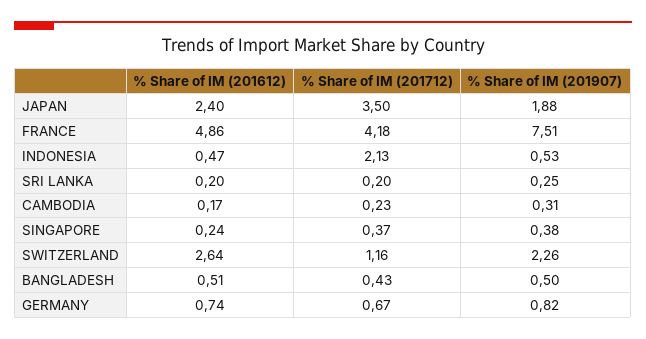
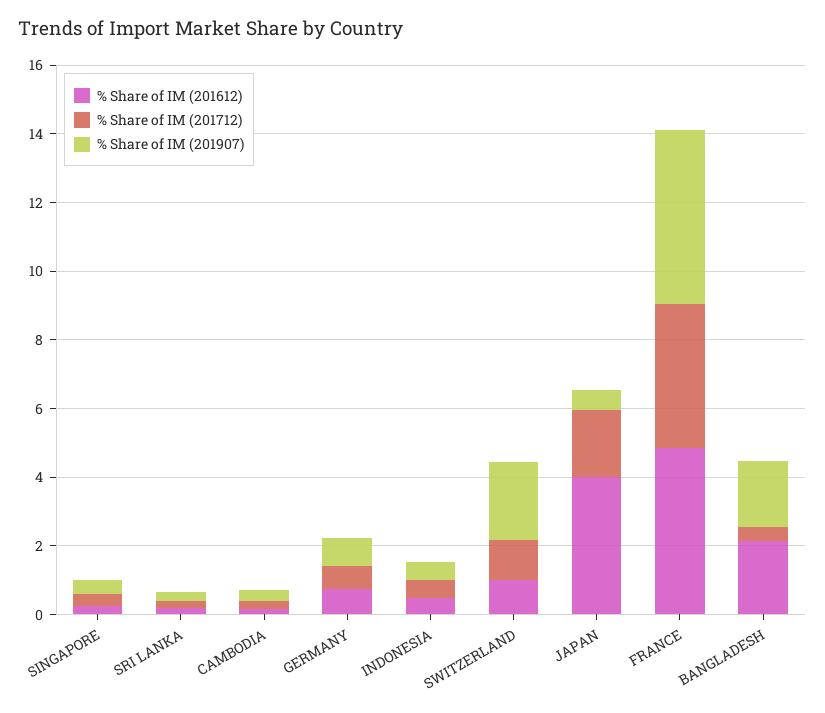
% Share of IM (201612), JAPAN: 2.4 -> 4
% Share of IM (201712), JAPAN: 3.5 -> 2
% Share of IM (201907), JAPAN: 1.88 -> 0.5
% Share of IM (201907), FRANCE: 7.51 -> 5
% Share of IM (201712), INDONESIA: 2.13 -> 0.5
% Share of IM (201612), SWITZERLAND: 2.64 -> 1
% Share of IM (201612), BANGLADESH: 0.51 -> 2
% Share of IM (201907), BANGLADESH: 0.5 -> 2

